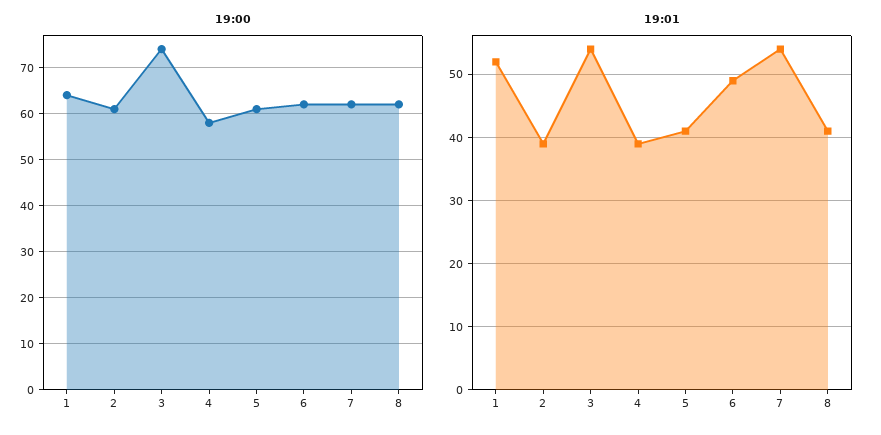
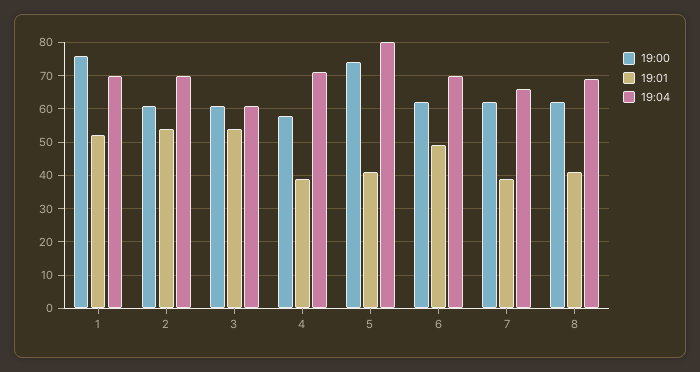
19:00, 1: 65 -> 75
19:00, 3: 75 -> 60
19:00, 5: 60 -> 75
19:01, 2: 39 -> 55
19:01, 7: 54 -> 40
19:04, 1: none -> 70
19:04, 2: none -> 70
19:04, 3: none -> 60
19:04, 4: none -> 70
19:04, 5: none -> 80
19:04, 6: none -> 70
19:04, 7: none -> 65
19:04, 8: none -> 70

